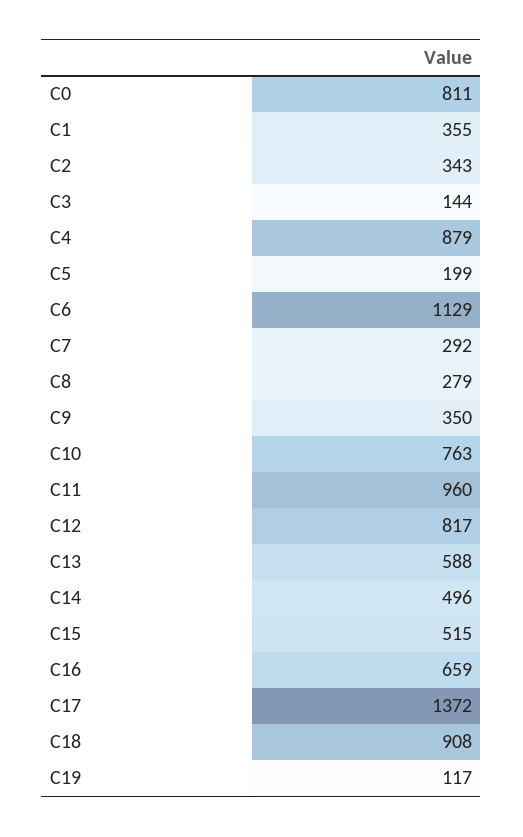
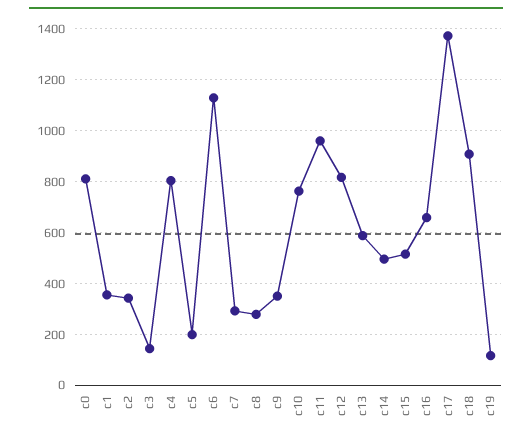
C4: 879 -> 800

